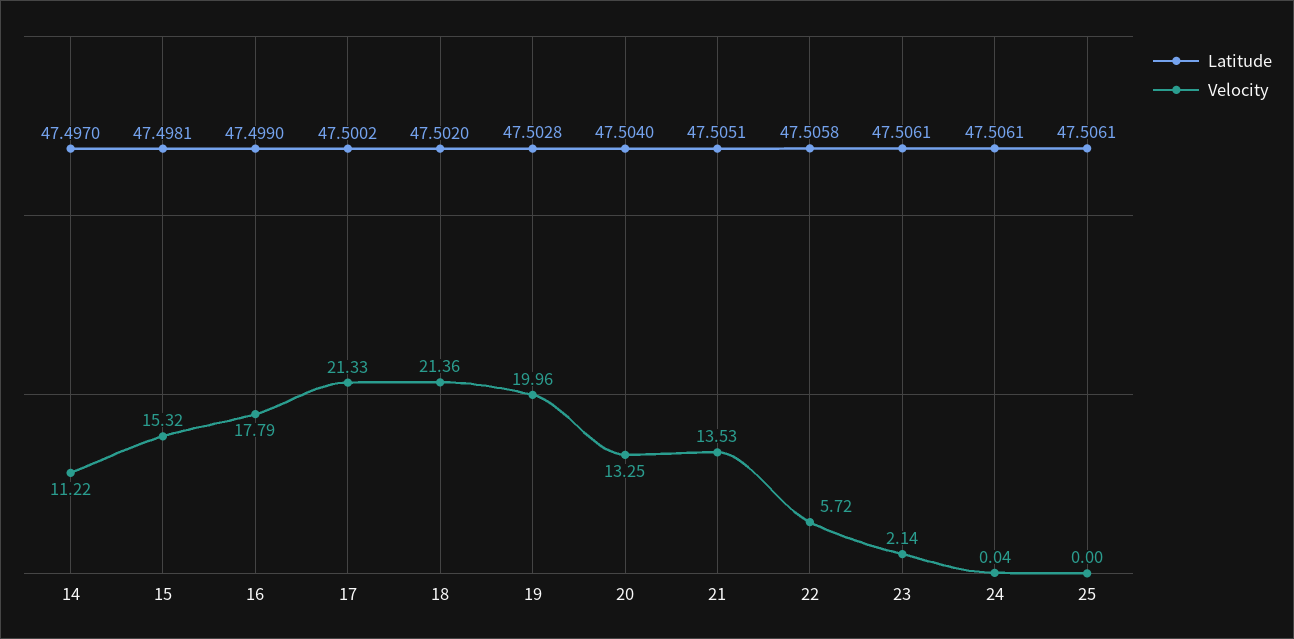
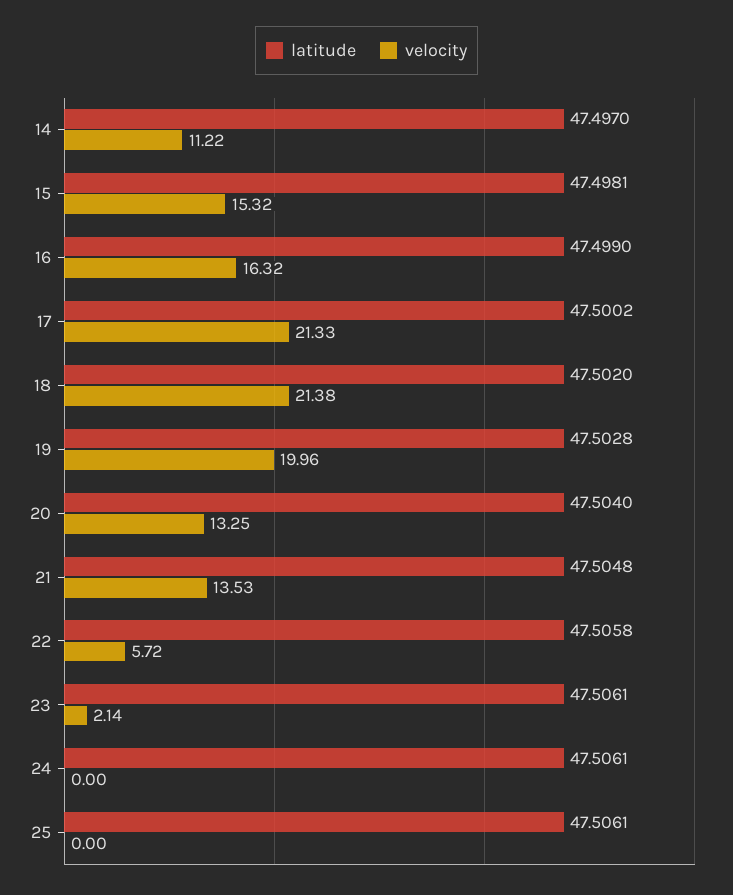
Velocity, 16: 17.79 -> 16.32
Velocity, 18: 21.36 -> 21.38
Latitude, 21: 47.5051 -> 47.5048
Velocity, 24: 0.04 -> 0

